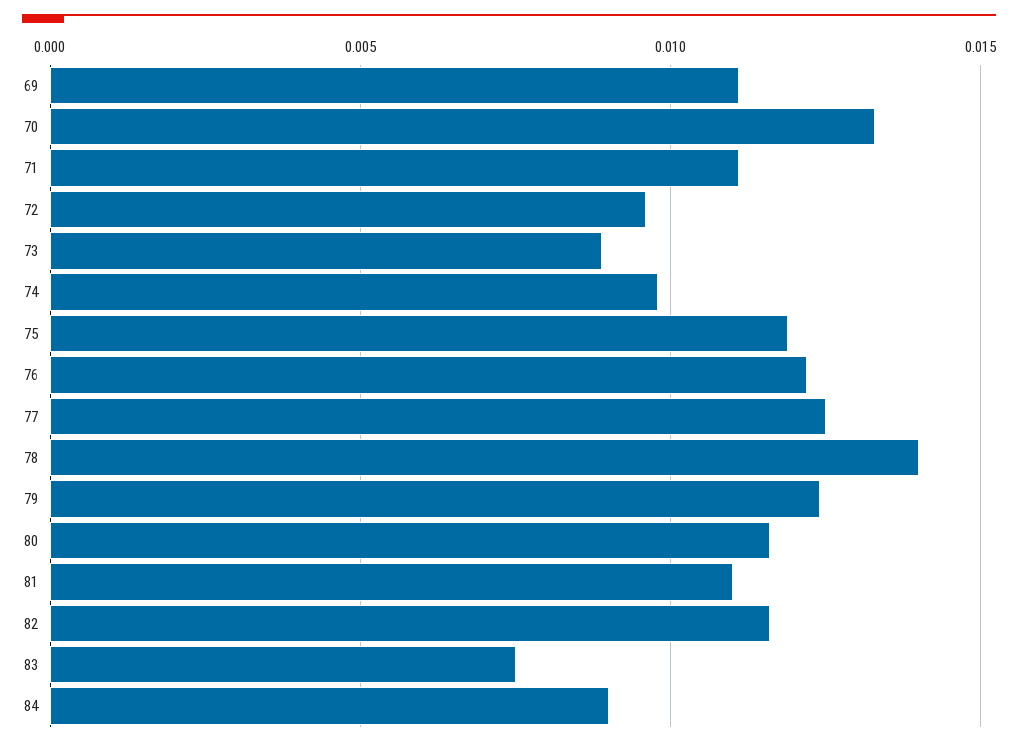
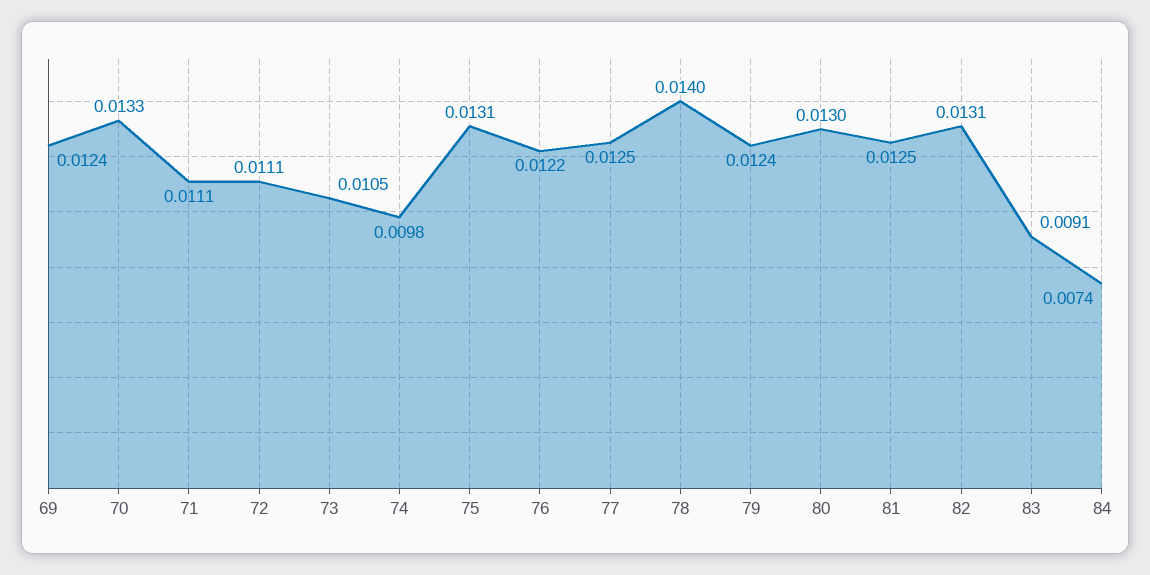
69: 0.011 -> 0.0124
72: 0.0095 -> 0.0111
73: 0.009 -> 0.0105
75: 0.012 -> 0.0131
80: 0.0115 -> 0.013
81: 0.011 -> 0.0125
82: 0.0115 -> 0.0131
83: 0.0075 -> 0.0091
84: 0.009 -> 0.0074

